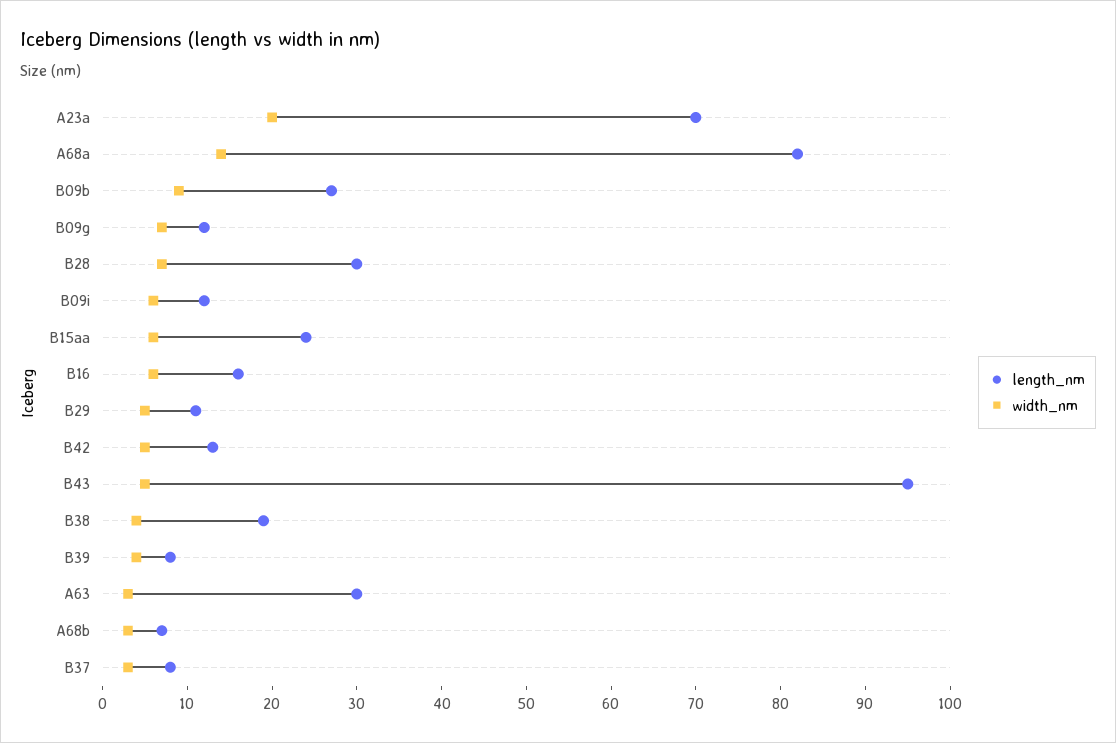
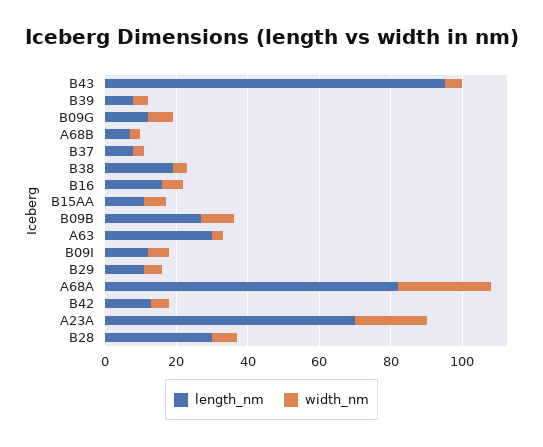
width_nm, A68a: 14 -> 25
length_nm, B15aa: 24 -> 10

